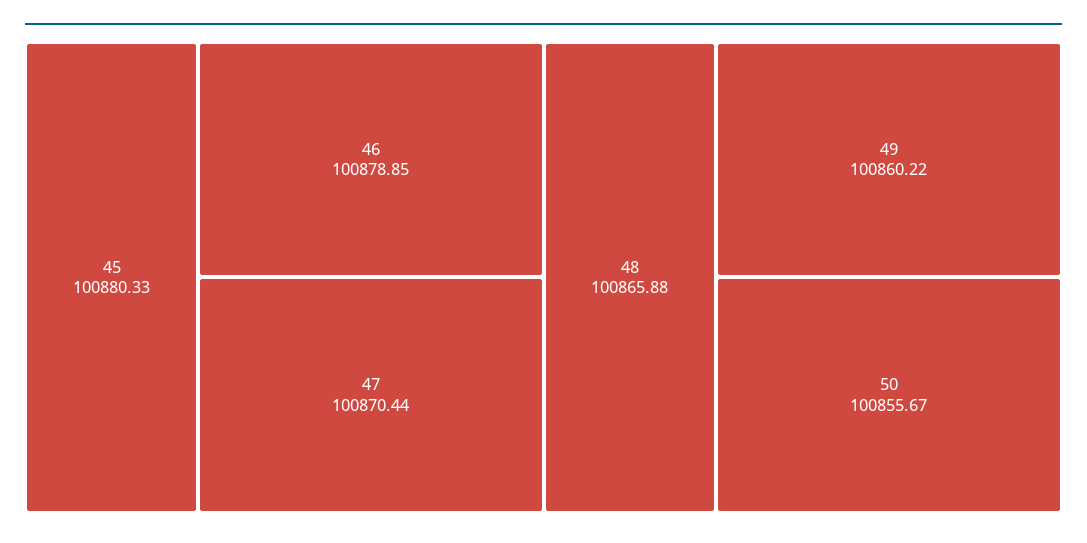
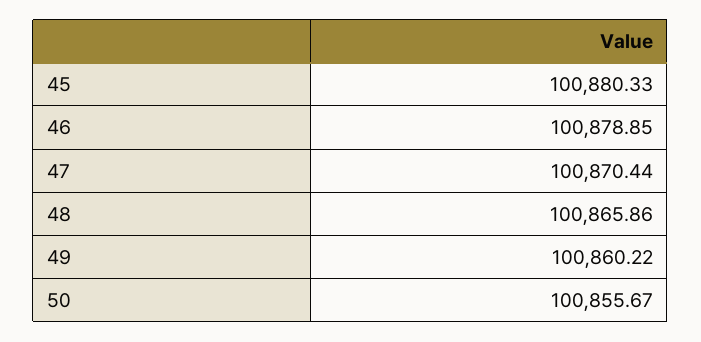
48: 100865.88 -> 100865.86

